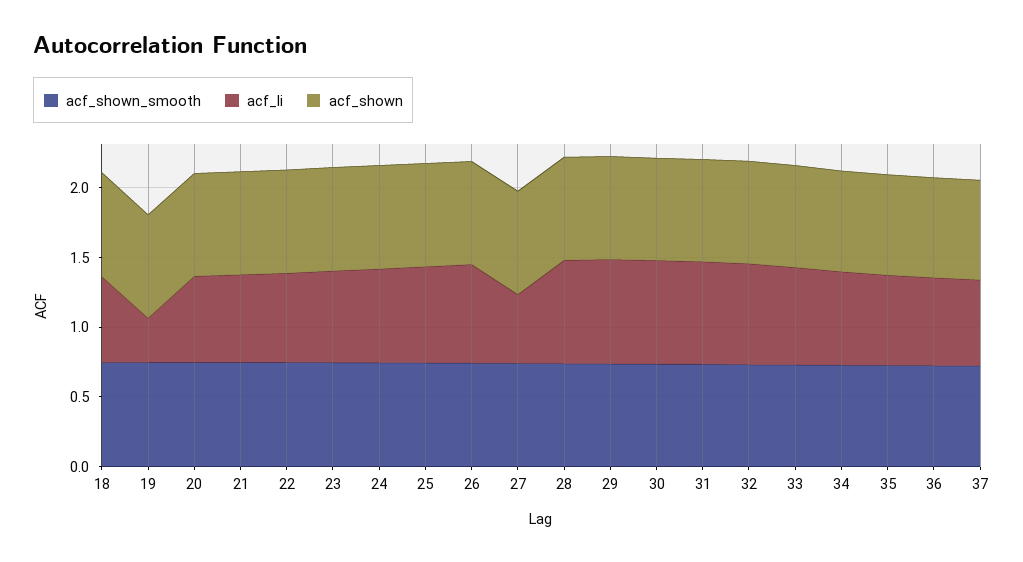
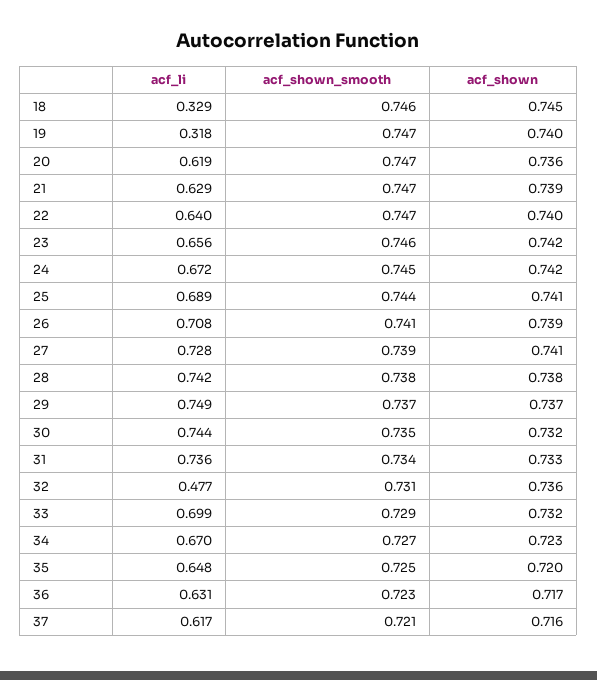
acf_li, 18: 0.6 -> 0.329
acf_li, 27: 0.5 -> 0.728
acf_li, 32: 0.7 -> 0.477

